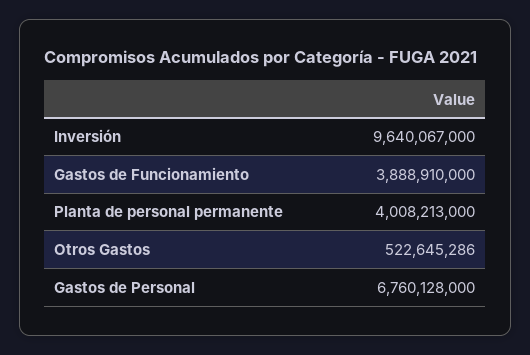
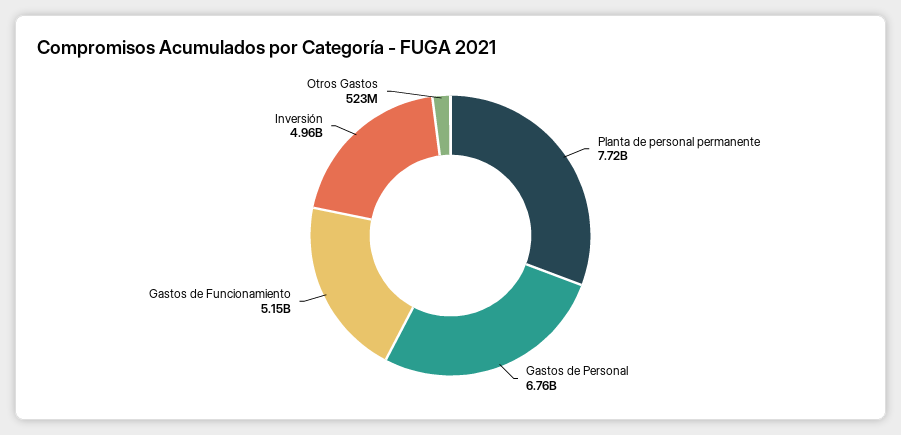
Inversión: 9640067000 -> 4960000000
Gastos de Funcionamiento: 3888910000 -> 5150000000
Planta de personal permanente: 4008213000 -> 7720000000

